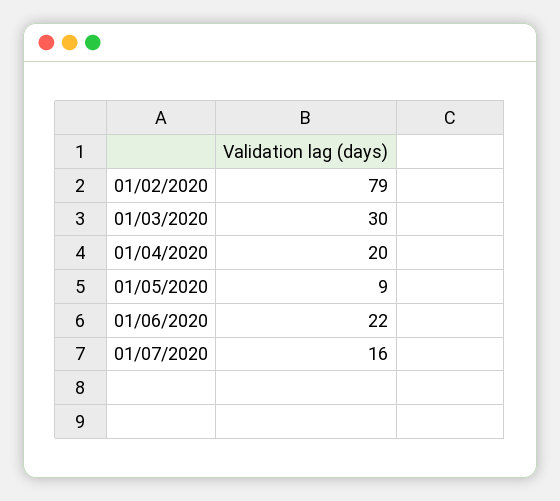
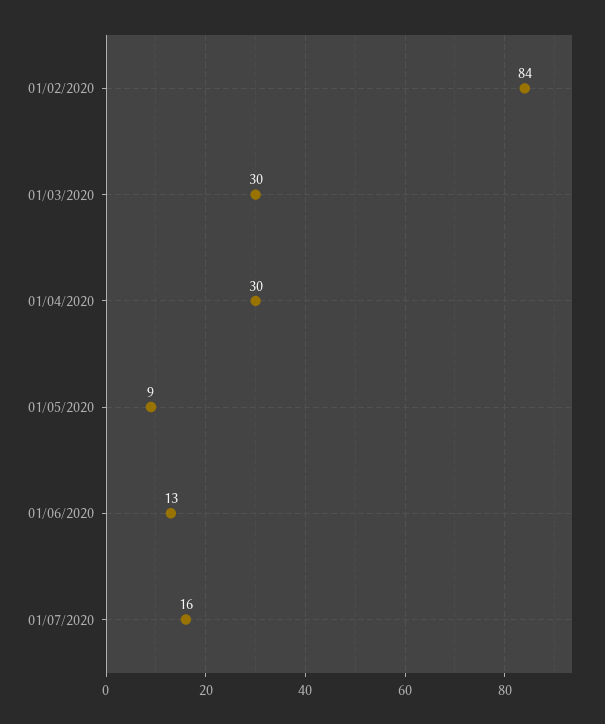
01/02/2020: 79 -> 84
01/04/2020: 20 -> 30
01/06/2020: 22 -> 13

